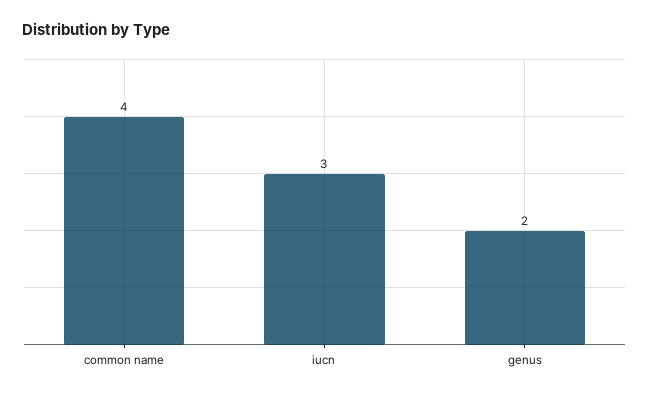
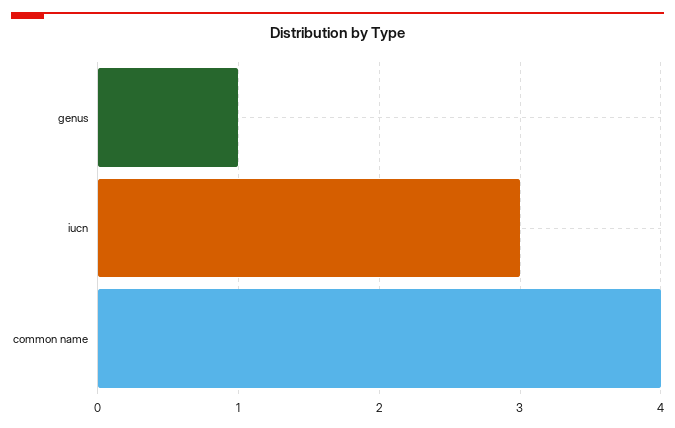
genus: 2 -> 1

